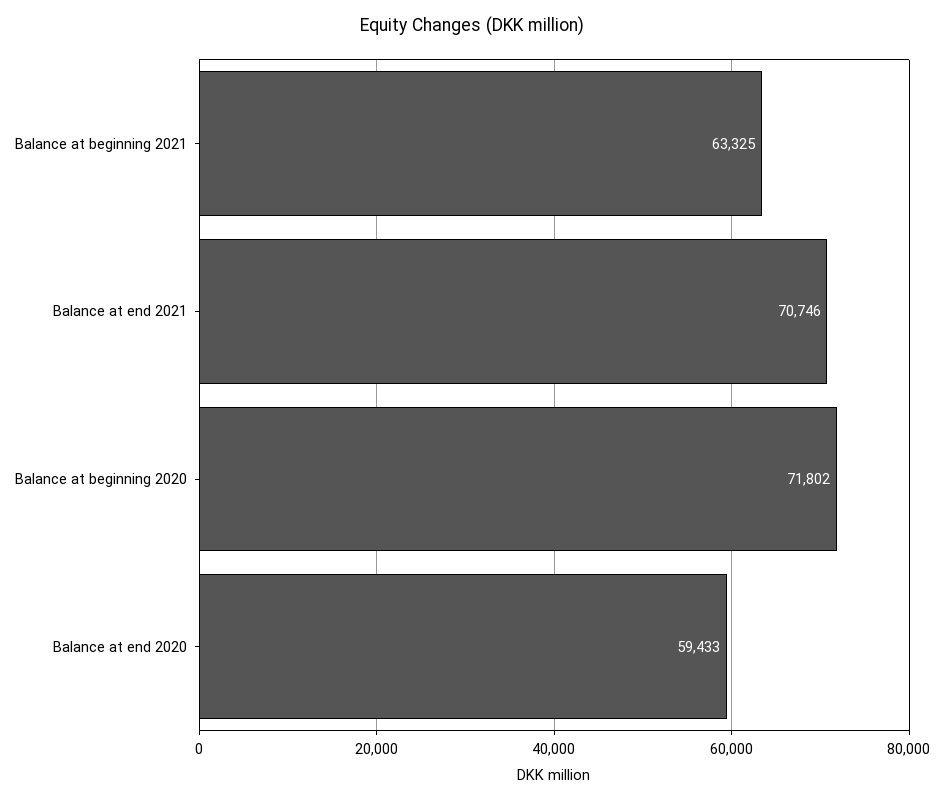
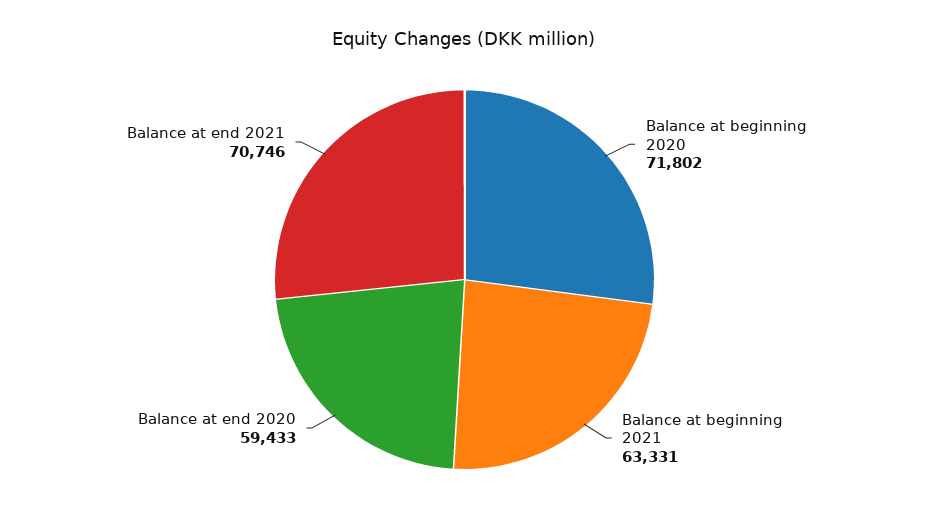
Balance at beginning 2021: 63325 -> 63331

